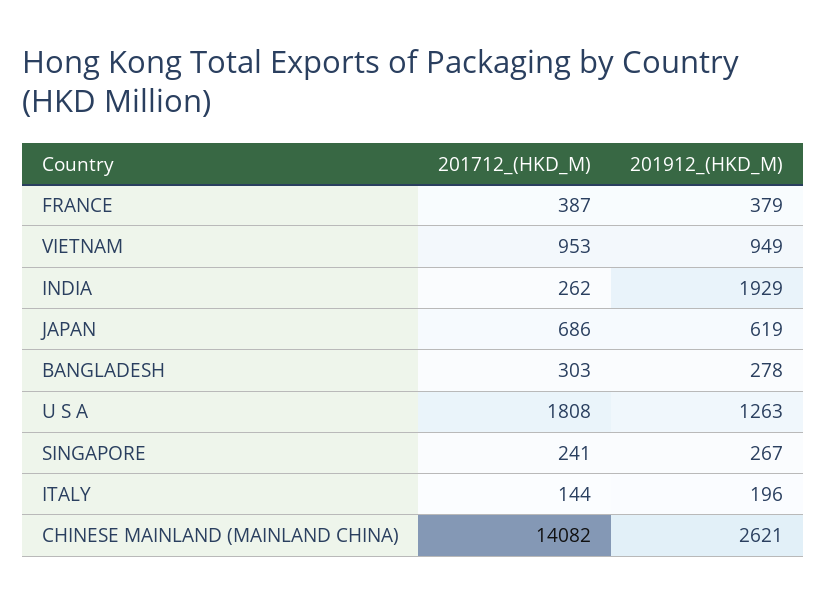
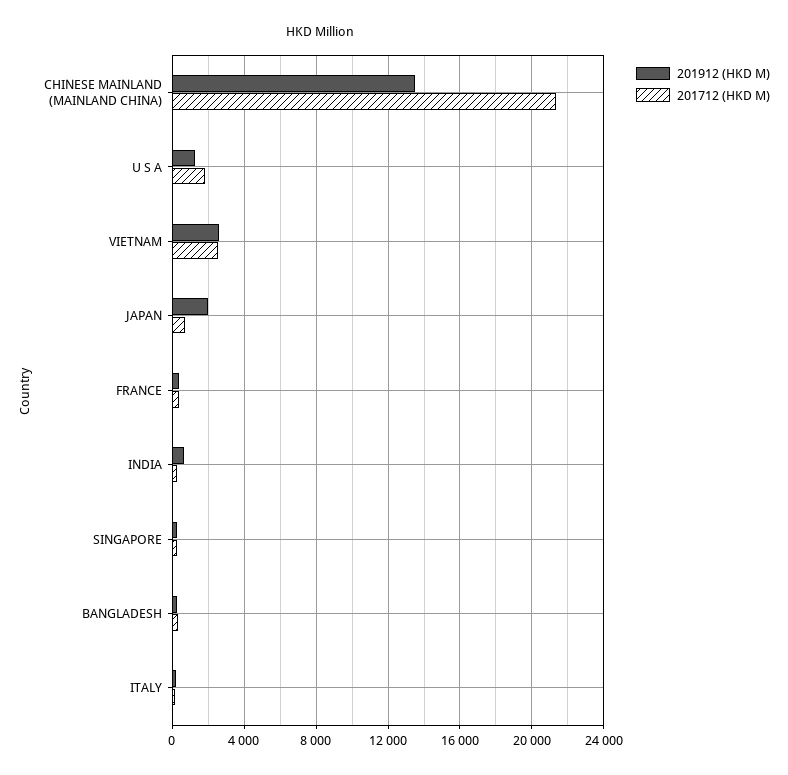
201712_(HKD_M), VIETNAM: 953 -> 2500
201912_(HKD_M), VIETNAM: 949 -> 2500
201912_(HKD_M), INDIA: 1929 -> 500
201912_(HKD_M), JAPAN: 619 -> 2000
201712_(HKD_M), CHINESE MAINLAND (MAINLAND CHINA): 14082 -> 21500
201912_(HKD_M), CHINESE MAINLAND (MAINLAND CHINA): 2621 -> 13500

